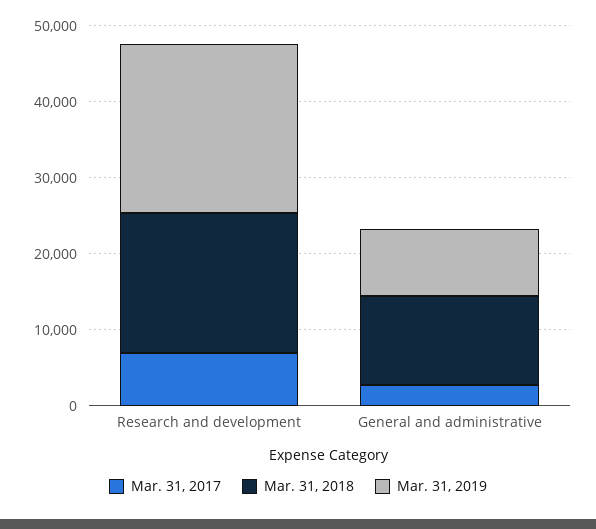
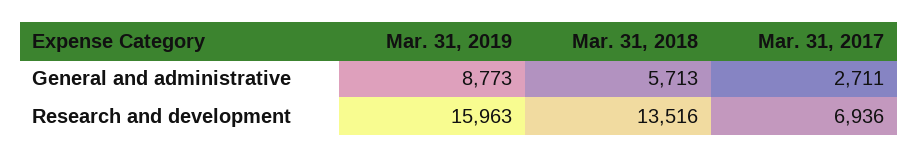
Mar. 31, 2018, Research and development: 18000 -> 13516
Mar. 31, 2019, Research and development: 22000 -> 15963
Mar. 31, 2018, General and administrative: 12000 -> 5713

